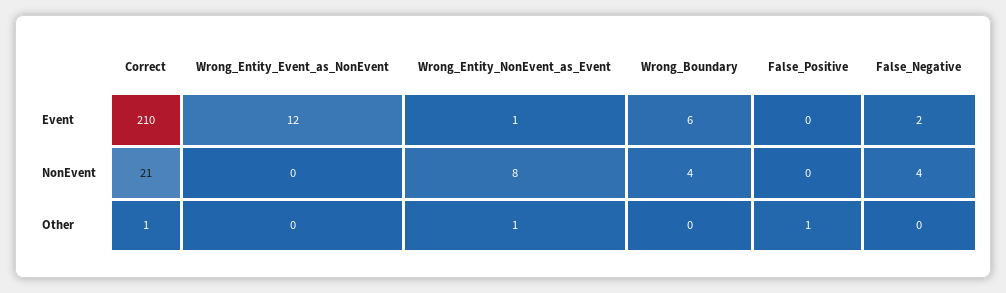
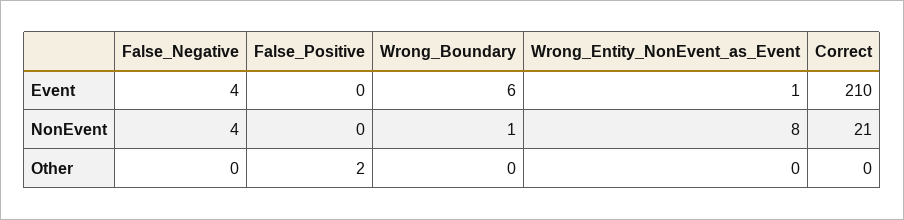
Wrong_Entity_Event_as_NonEvent, Event: 12 -> none
False_Negative, Event: 2 -> 4
Wrong_Entity_Event_as_NonEvent, NonEvent: 0 -> none
Wrong_Boundary, NonEvent: 4 -> 1
Correct, Other: 1 -> 0
Wrong_Entity_Event_as_NonEvent, Other: 0 -> none
Wrong_Entity_NonEvent_as_Event, Other: 1 -> 0
False_Positive, Other: 1 -> 2

